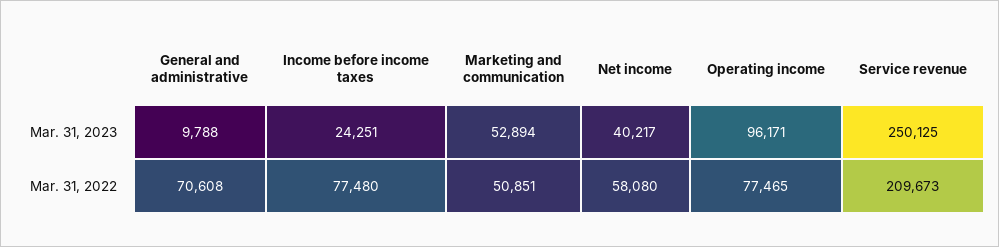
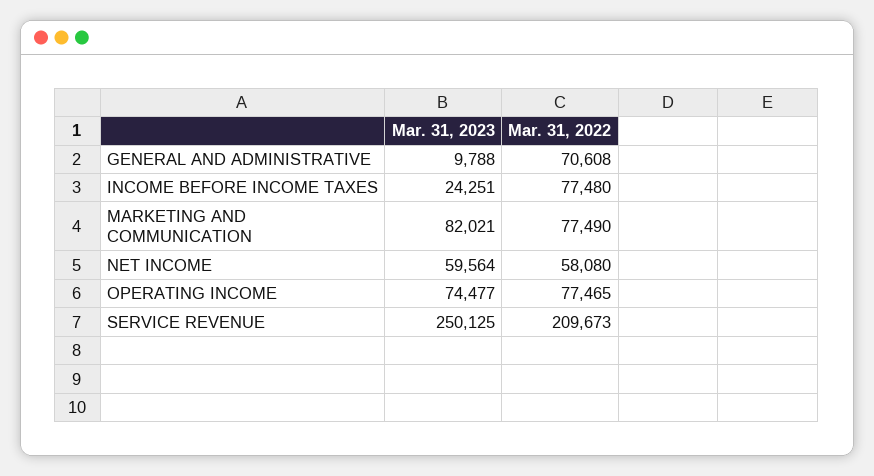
Marketing and communication, Mar. 31, 2023: 52894 -> 82021
Net income, Mar. 31, 2023: 40217 -> 59564
Operating income, Mar. 31, 2023: 96171 -> 74477
Marketing and communication, Mar. 31, 2022: 50851 -> 77490

